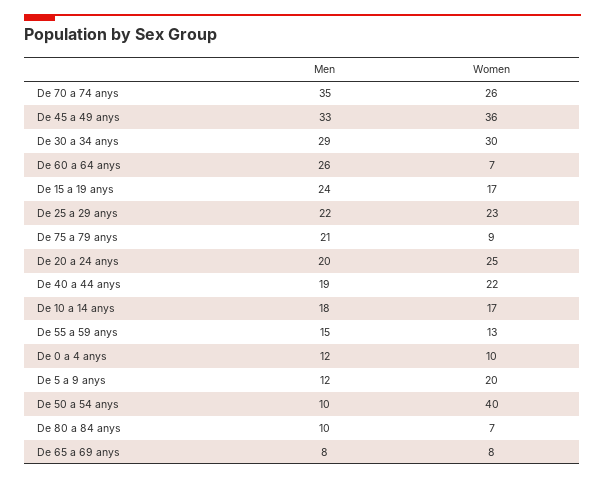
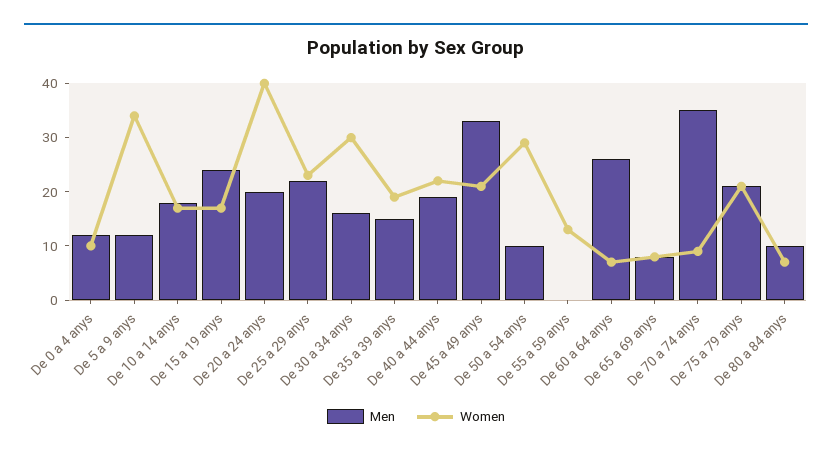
Women, De 70 a 74 anys: 26 -> 10
Women, De 45 a 49 anys: 36 -> 20
Men, De 30 a 34 anys: 29 -> 15
Women, De 75 a 79 anys: 9 -> 20
Women, De 20 a 24 anys: 25 -> 40
Men, De 55 a 59 anys: 15 -> 0
Women, De 5 a 9 anys: 20 -> 35
Women, De 50 a 54 anys: 40 -> 30
Men, De 35 a 39 anys: none -> 15
Women, De 35 a 39 anys: none -> 20

